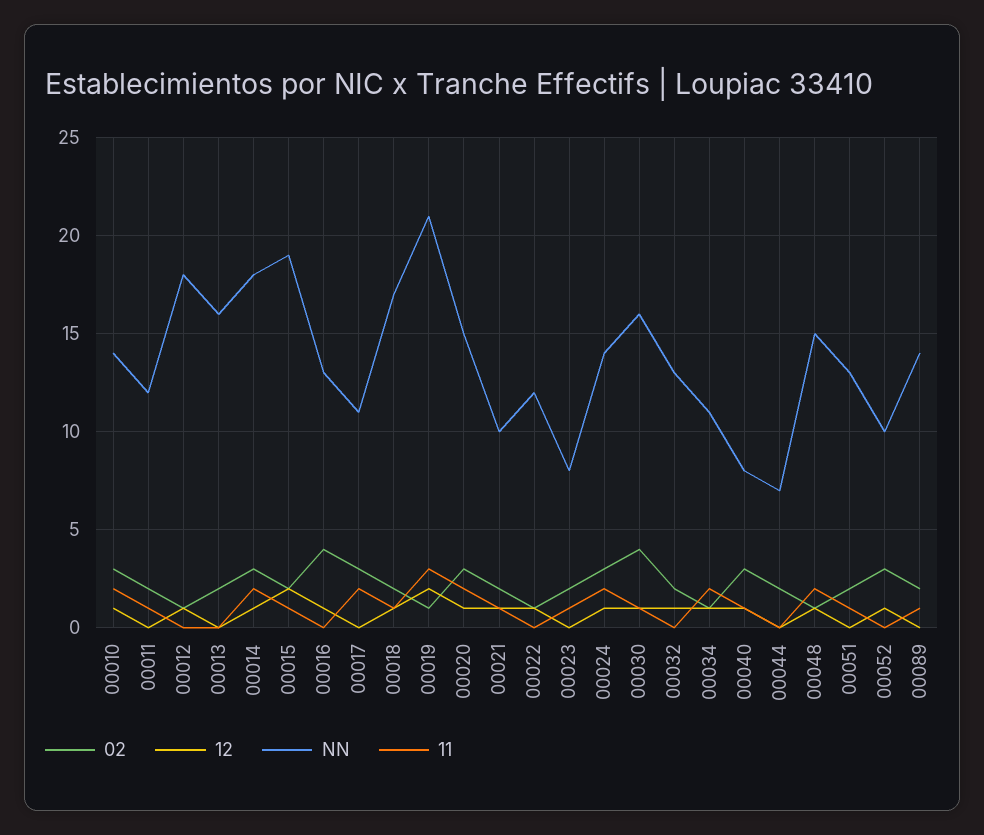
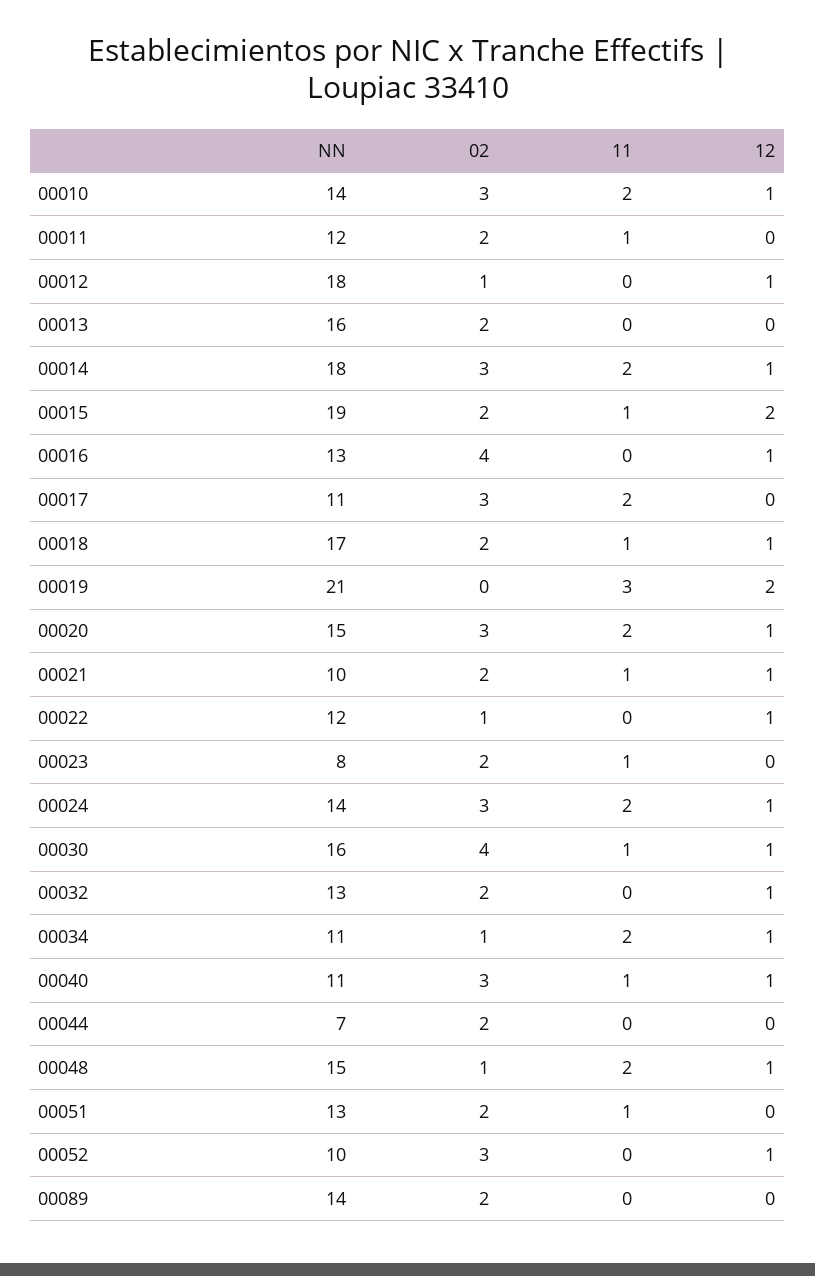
02, 00019: 1 -> 0
NN, 00040: 8 -> 11
11, 00089: 1 -> 0

